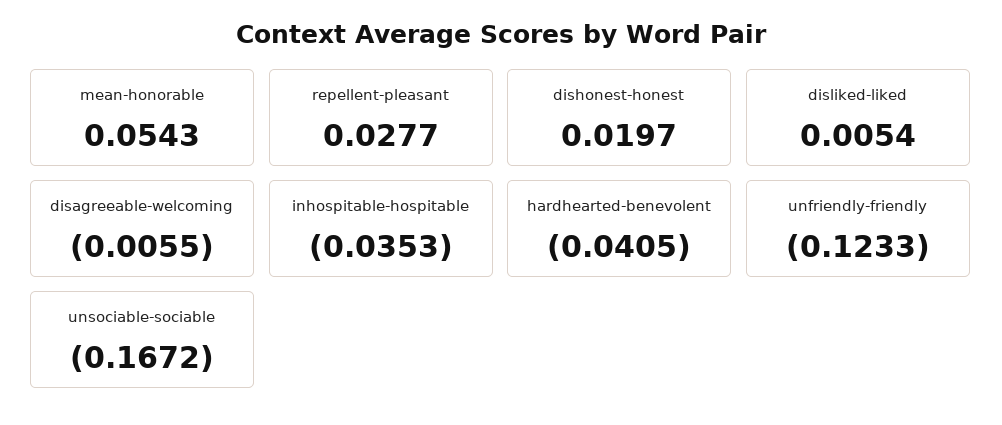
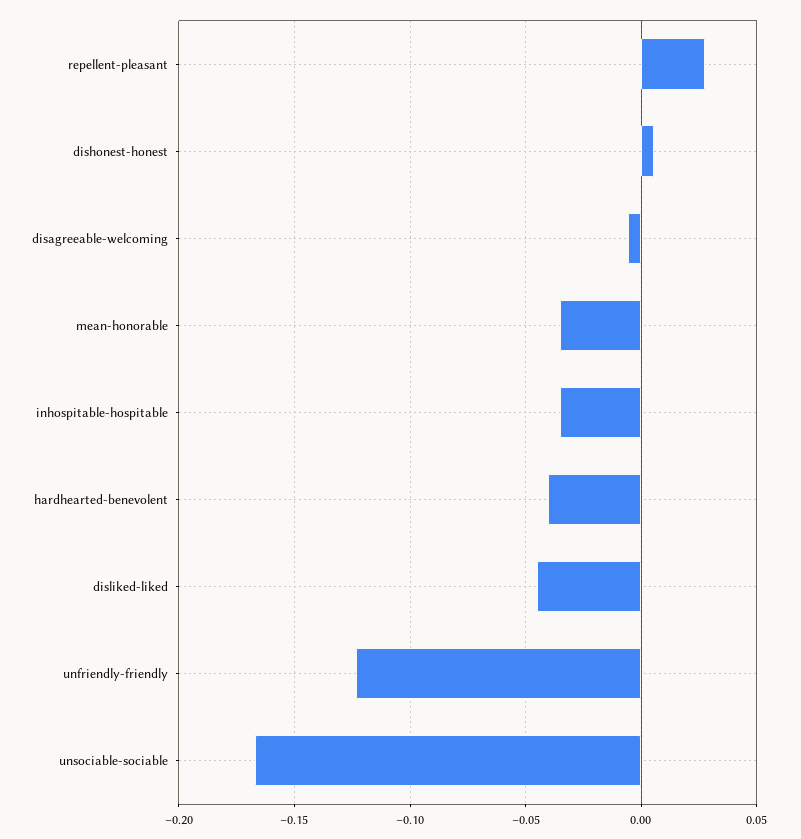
mean-honorable: 0.0543 -> -0.035
dishonest-honest: 0.0197 -> 0.005
disliked-liked: 0.0054 -> -0.045

